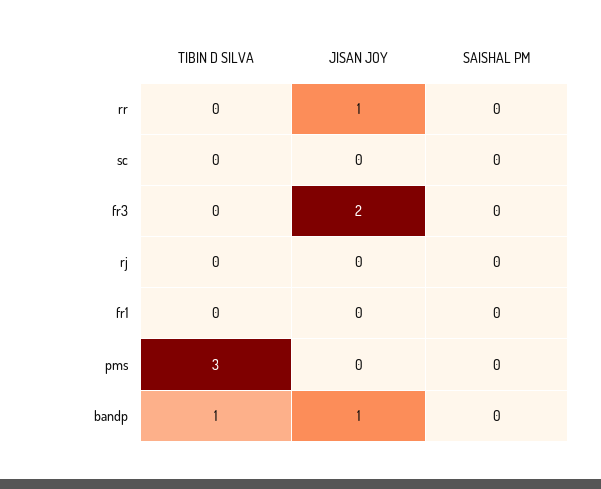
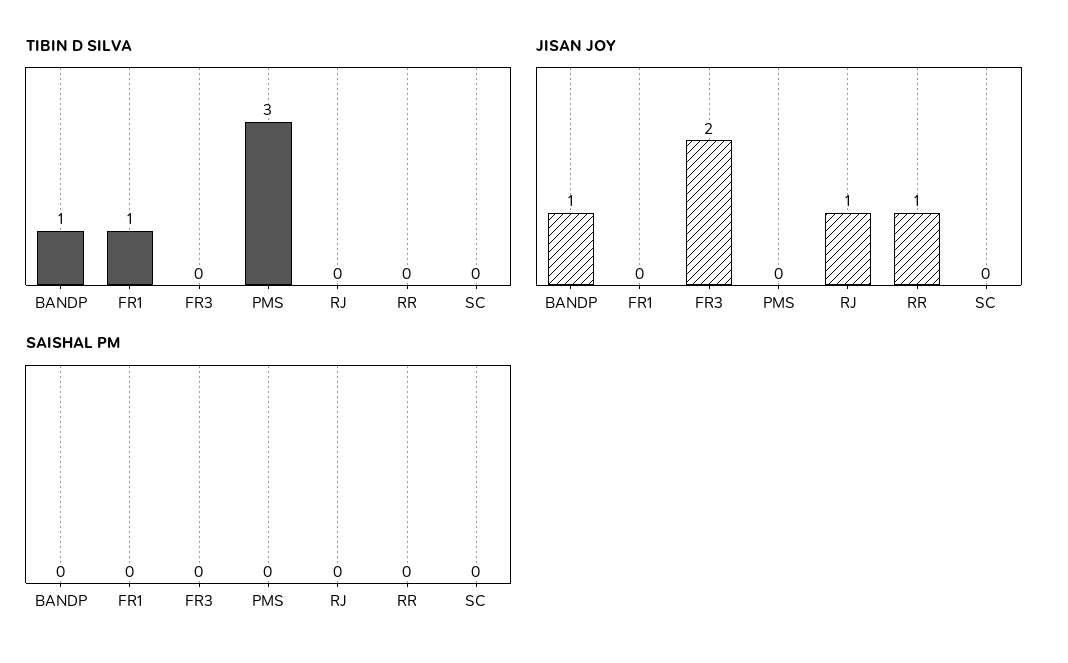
JISAN JOY, rj: 0 -> 1
TIBIN D SILVA, fr1: 0 -> 1

